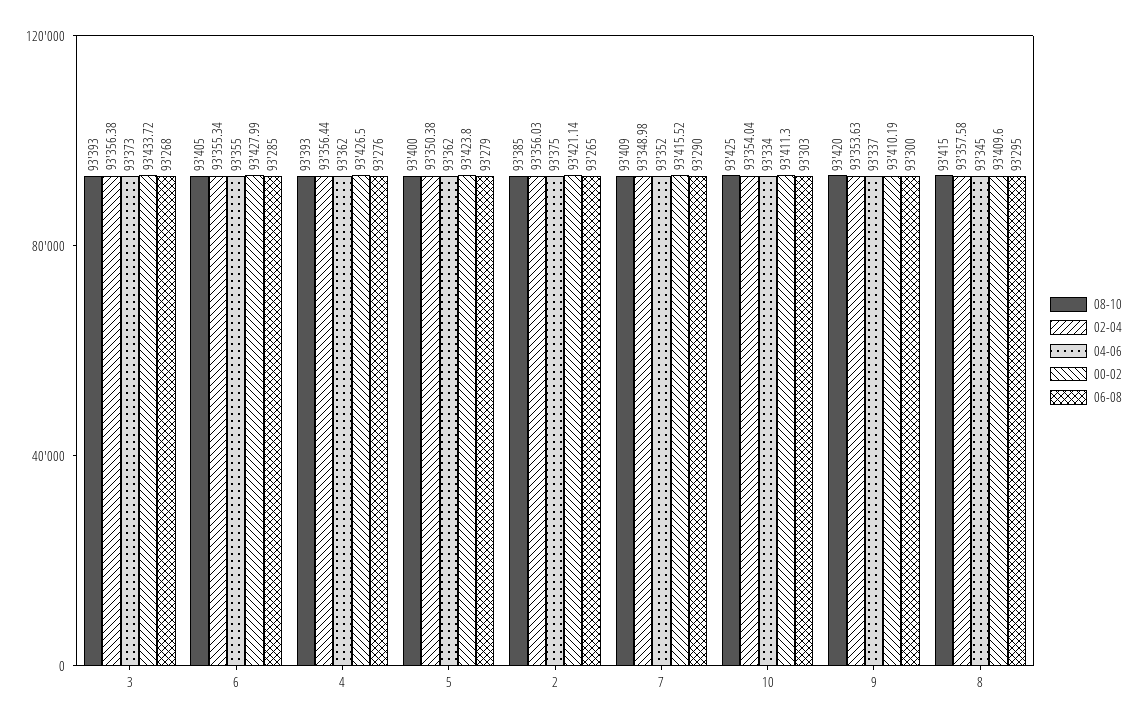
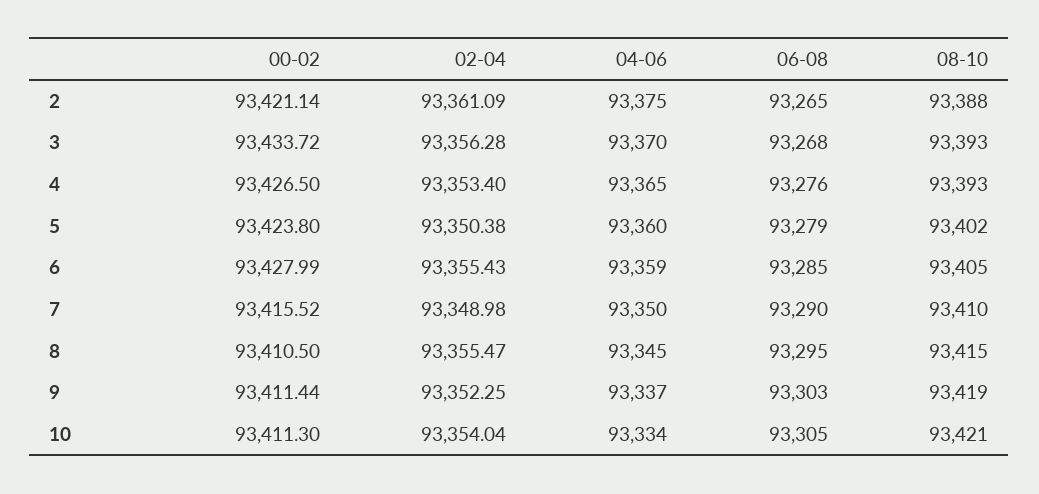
02-04, 3: 93356.38 -> 93356.28
04-06, 3: 93373 -> 93370
02-04, 6: 93355.34 -> 93355.43
04-06, 6: 93355 -> 93359
02-04, 4: 93356.44 -> 93353.4
04-06, 4: 93362 -> 93365
08-10, 5: 93400 -> 93402
04-06, 5: 93362 -> 93360
08-10, 2: 93385 -> 93388
02-04, 2: 93356.03 -> 93361.09
08-10, 7: 93409 -> 93410
04-06, 7: 93352 -> 93350
08-10, 10: 93425 -> 93421
06-08, 10: 93303 -> 93305
08-10, 9: 93420 -> 93419
02-04, 9: 93353.63 -> 93352.25
00-02, 9: 93410.19 -> 93411.44
06-08, 9: 93300 -> 93303
02-04, 8: 93357.58 -> 93355.47
00-02, 8: 93409.6 -> 93410.5

